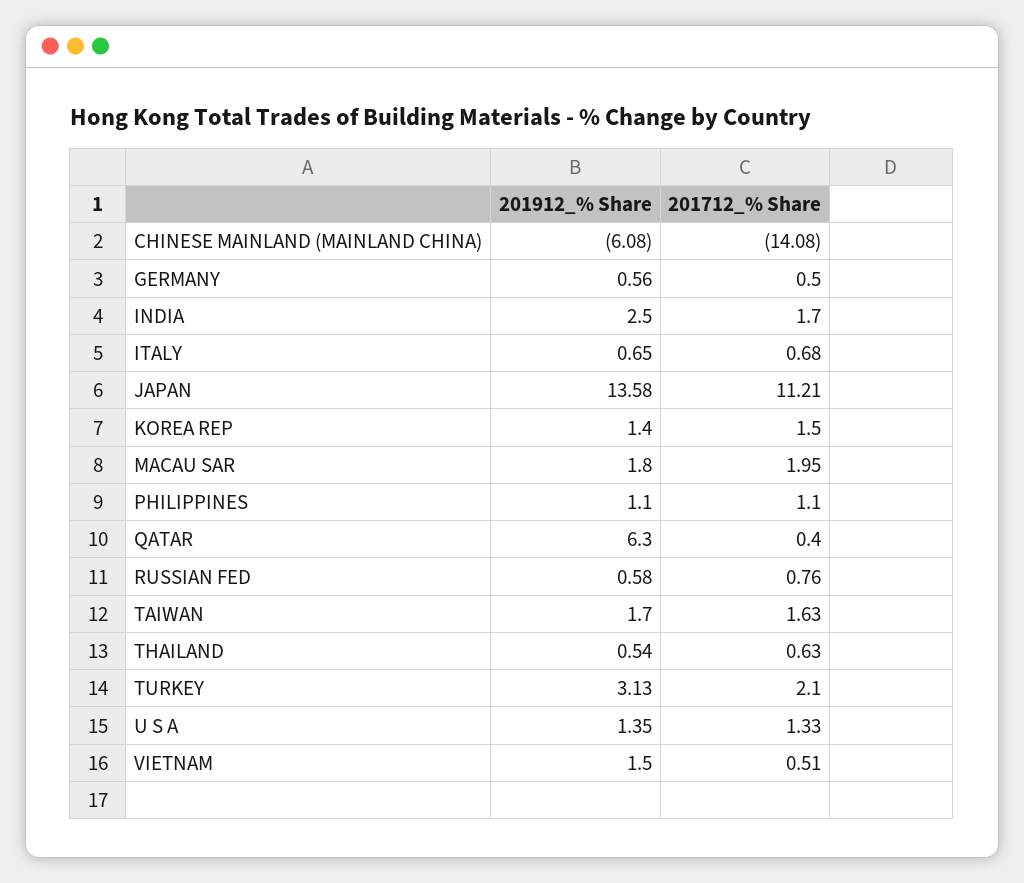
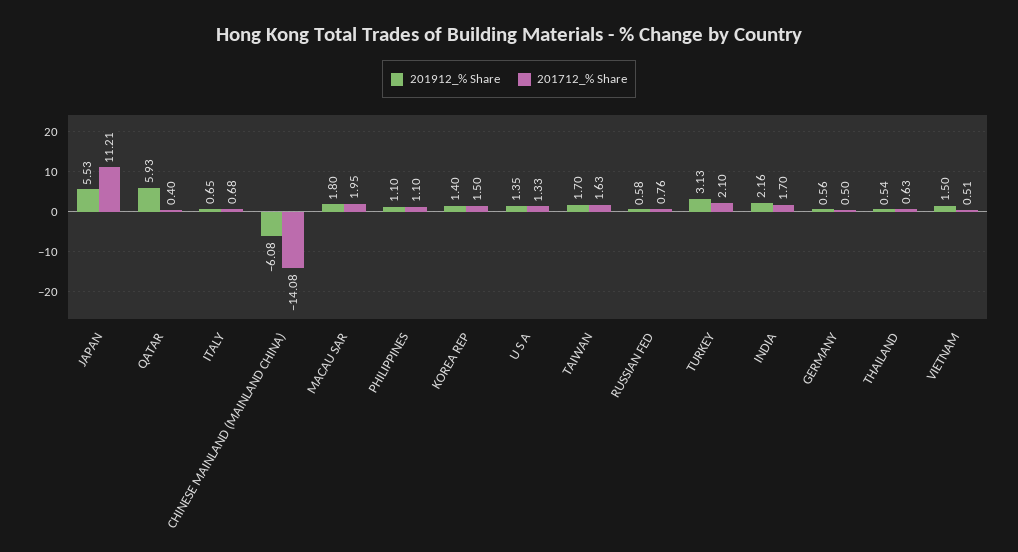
201912_% Share, INDIA: 2.5 -> 2.16
201912_% Share, JAPAN: 13.58 -> 5.53
201912_% Share, QATAR: 6.3 -> 5.93

